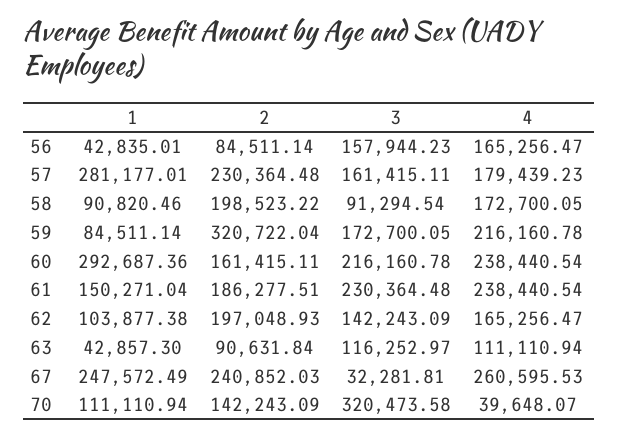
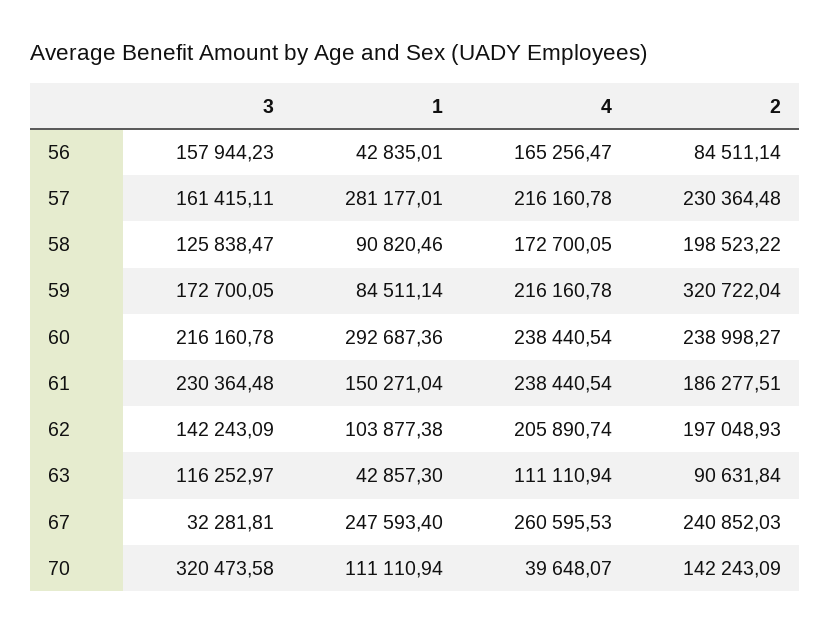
4, 57: 179439.23 -> 216160.78
3, 58: 91294.54 -> 125838.47
2, 60: 161415.11 -> 238998.27
4, 62: 165256.47 -> 205890.74
1, 67: 247572.49 -> 247593.4

